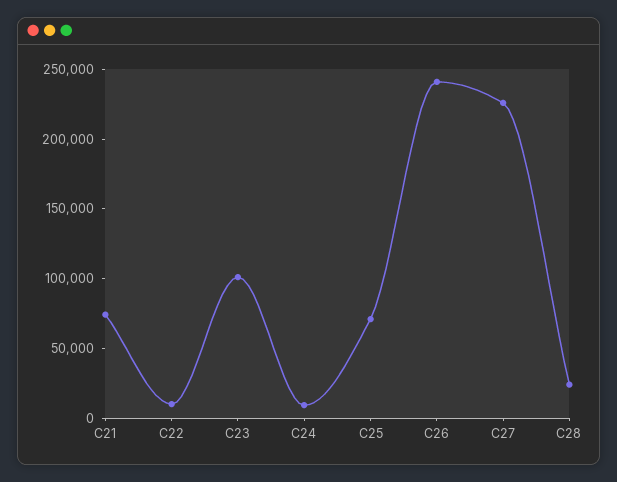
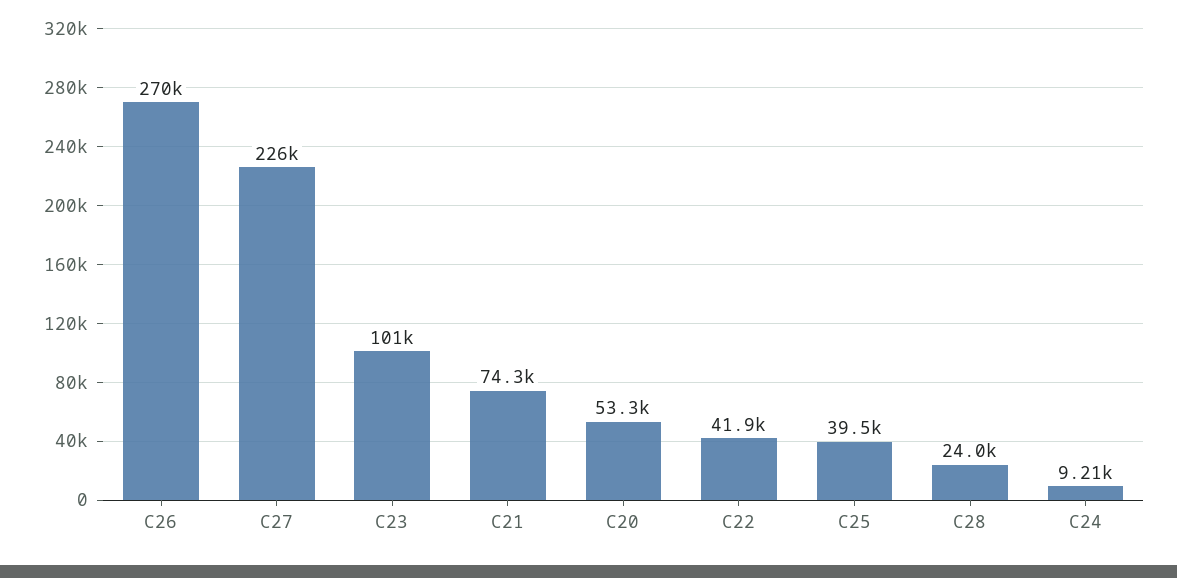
C22: 10000 -> 41900
C25: 70000 -> 39500
C26: 240000 -> 270000
C20: none -> 53300

